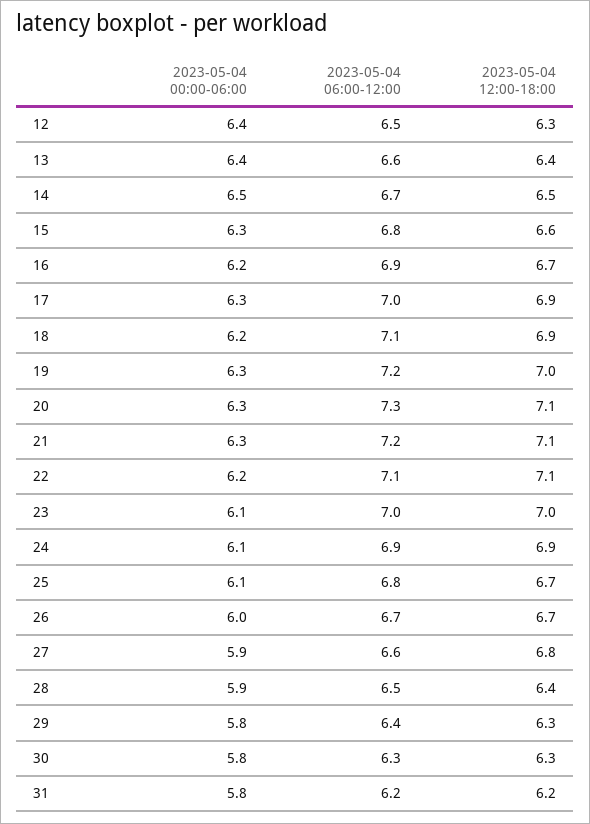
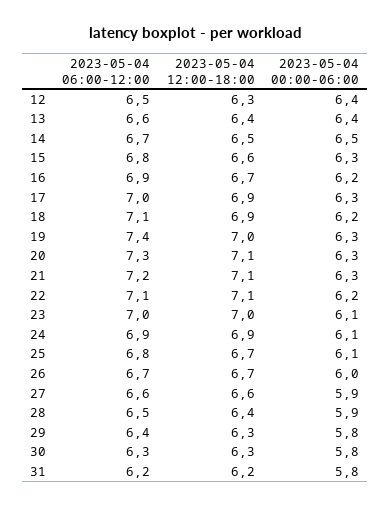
2023-05-04 06:00-12:00, 19: 7.2 -> 7.4
2023-05-04 12:00-18:00, 27: 6.8 -> 6.6

